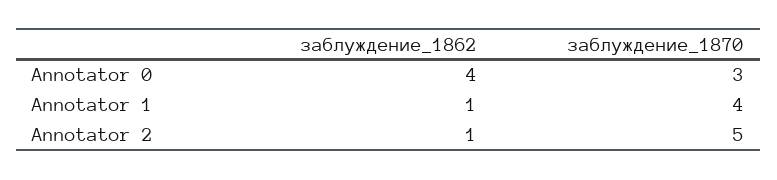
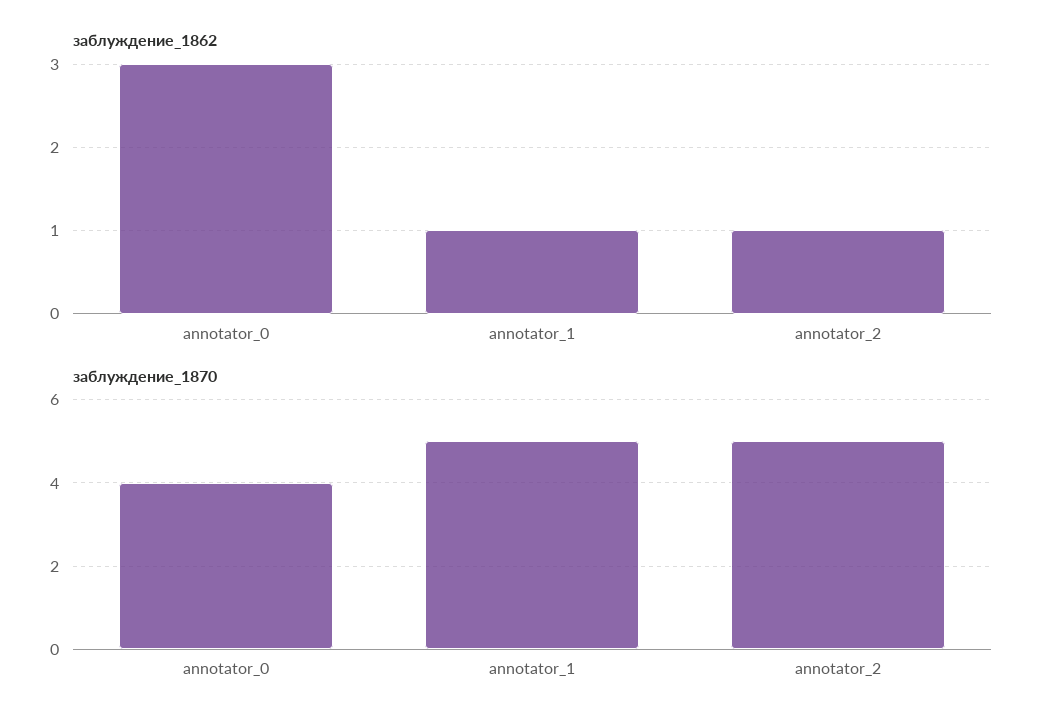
заблуждение_1862, Annotator 0: 4 -> 3
заблуждение_1870, Annotator 0: 3 -> 4
заблуждение_1870, Annotator 1: 4 -> 5

